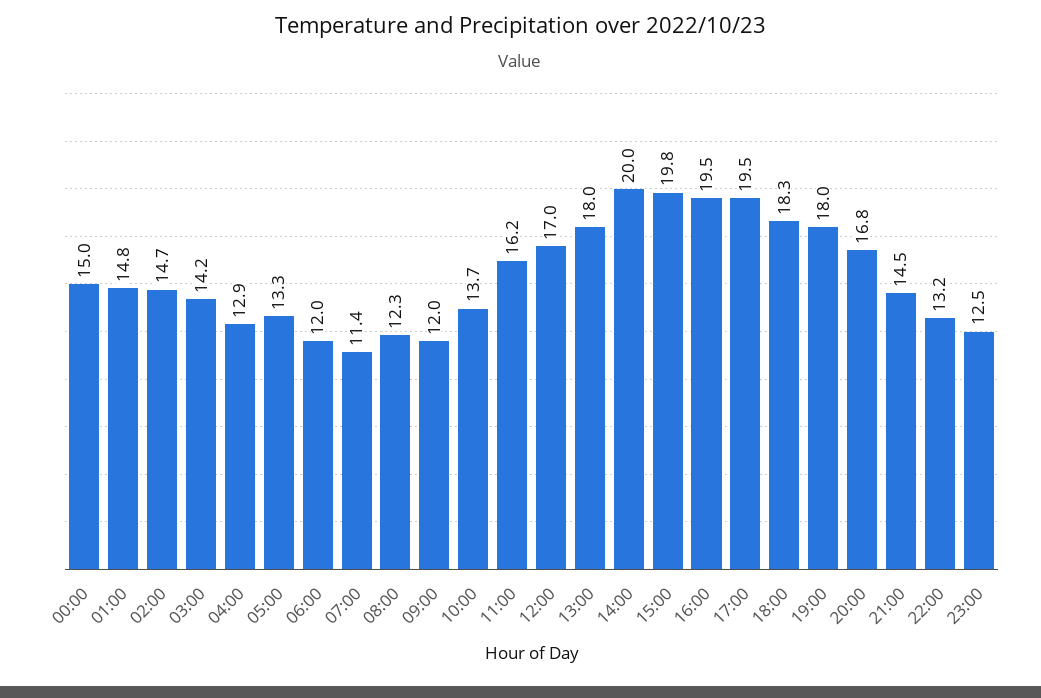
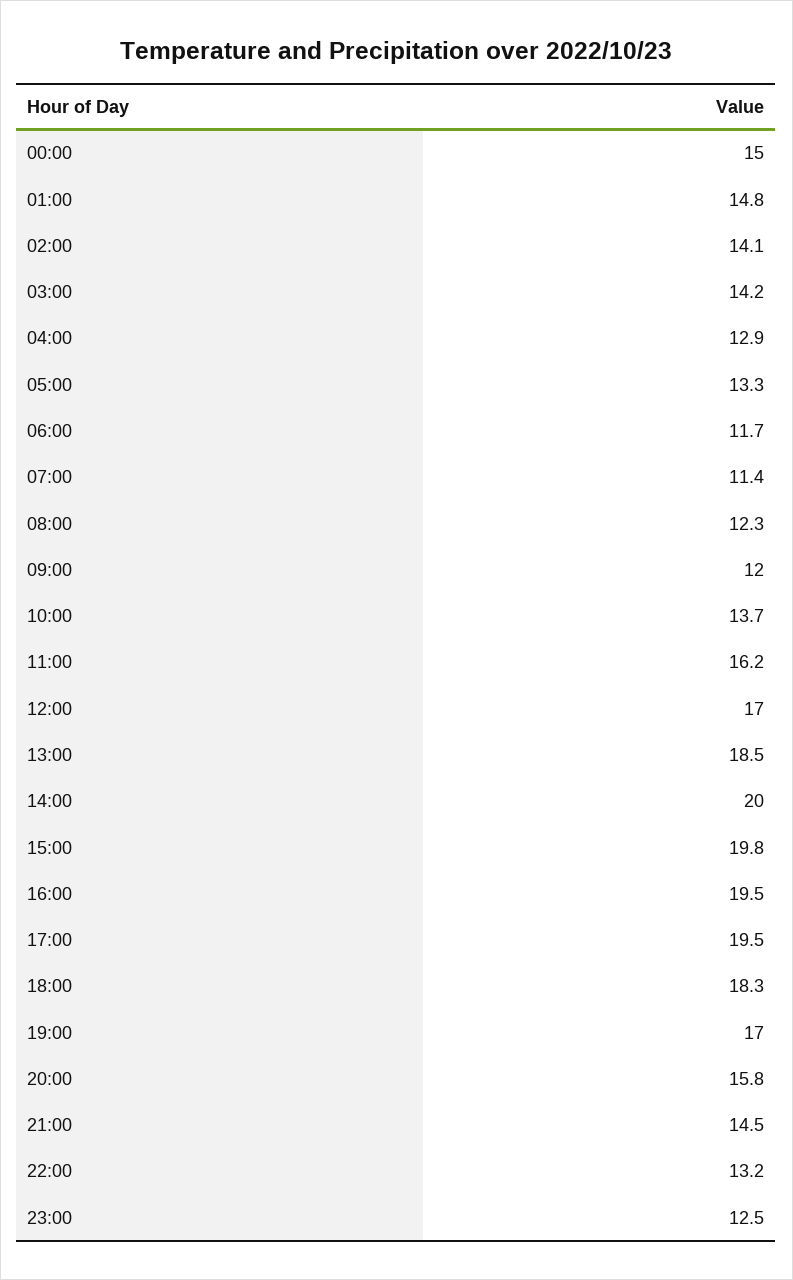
02:00: 14.7 -> 14.1
06:00: 12 -> 11.7
13:00: 18 -> 18.5
19:00: 18 -> 17
20:00: 16.8 -> 15.8

